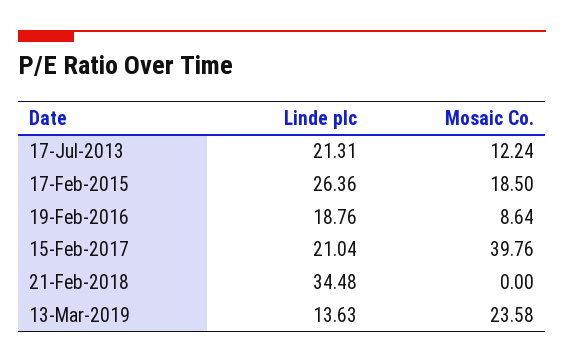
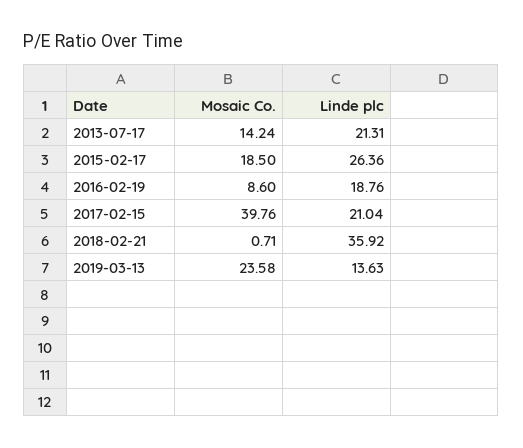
Mosaic Co., 17-Jul-2013: 12.24 -> 14.24
Mosaic Co., 19-Feb-2016: 8.64 -> 8.6
Linde plc, 21-Feb-2018: 34.48 -> 35.92
Mosaic Co., 21-Feb-2018: 0 -> 0.71

